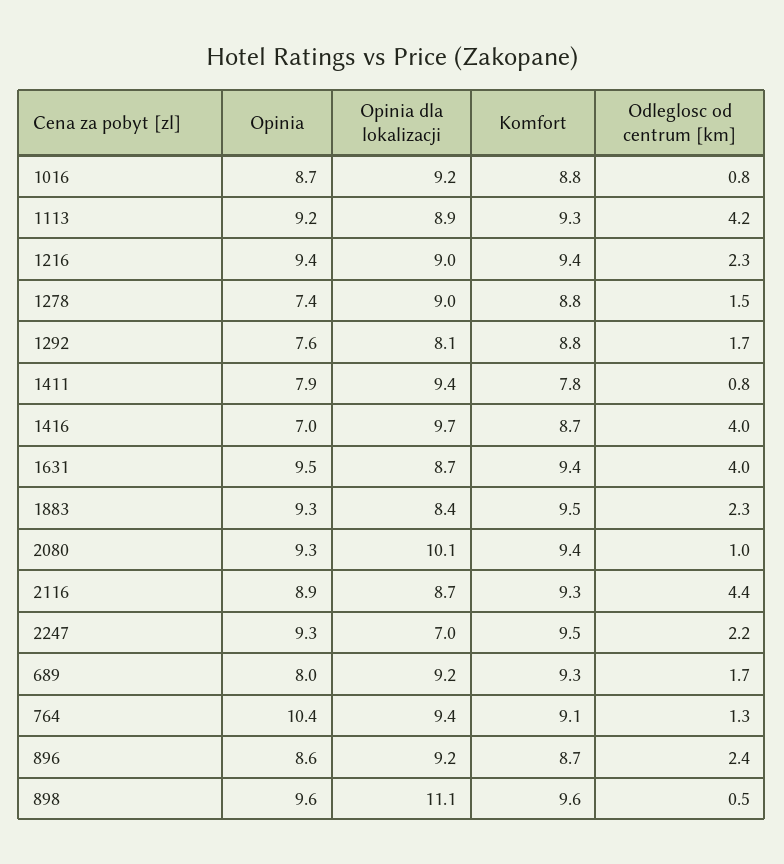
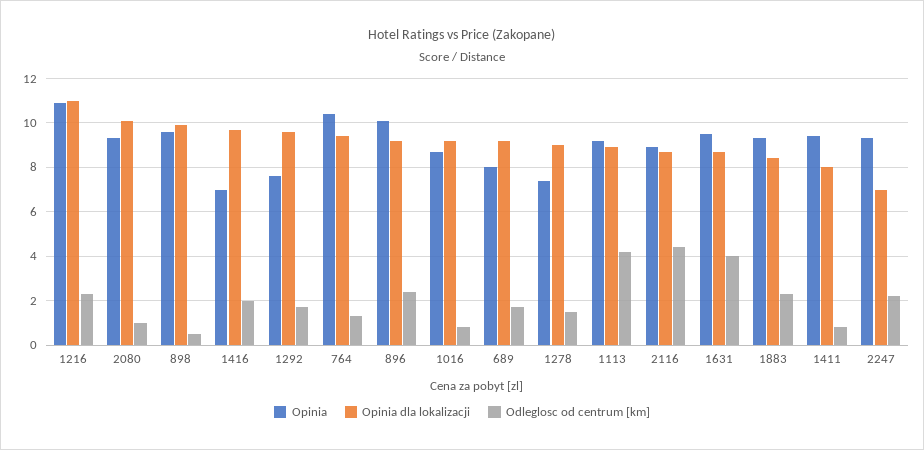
Komfort, 1016: 8.8 -> none
Komfort, 1113: 9.3 -> none
Opinia, 1216: 9.4 -> 11
Opinia dla lokalizacji, 1216: 9 -> 11
Komfort, 1216: 9.4 -> none
Komfort, 1278: 8.8 -> none
Opinia dla lokalizacji, 1292: 8.1 -> 9.5
Komfort, 1292: 8.8 -> none
Opinia, 1411: 7.9 -> 9.5
Opinia dla lokalizacji, 1411: 9.4 -> 8
Komfort, 1411: 7.8 -> none
Komfort, 1416: 8.7 -> none
Odleglosc od centrum [km], 1416: 4 -> 2
Komfort, 1631: 9.4 -> none
Komfort, 1883: 9.5 -> none
Komfort, 2080: 9.4 -> none
Komfort, 2116: 9.3 -> none
Komfort, 2247: 9.5 -> none
Komfort, 689: 9.3 -> none
Komfort, 764: 9.1 -> none
Opinia, 896: 8.6 -> 10
Komfort, 896: 8.7 -> none
Opinia dla lokalizacji, 898: 11.1 -> 10
Komfort, 898: 9.6 -> none

